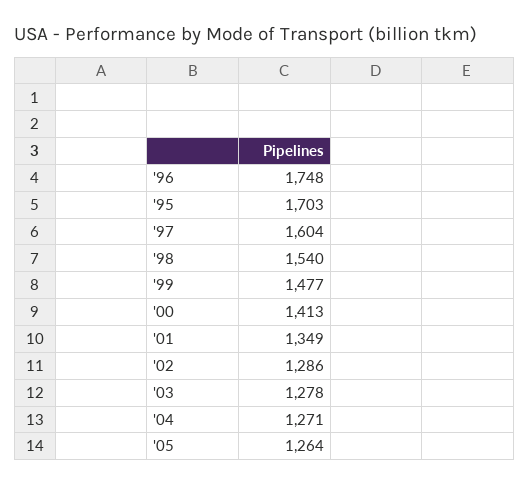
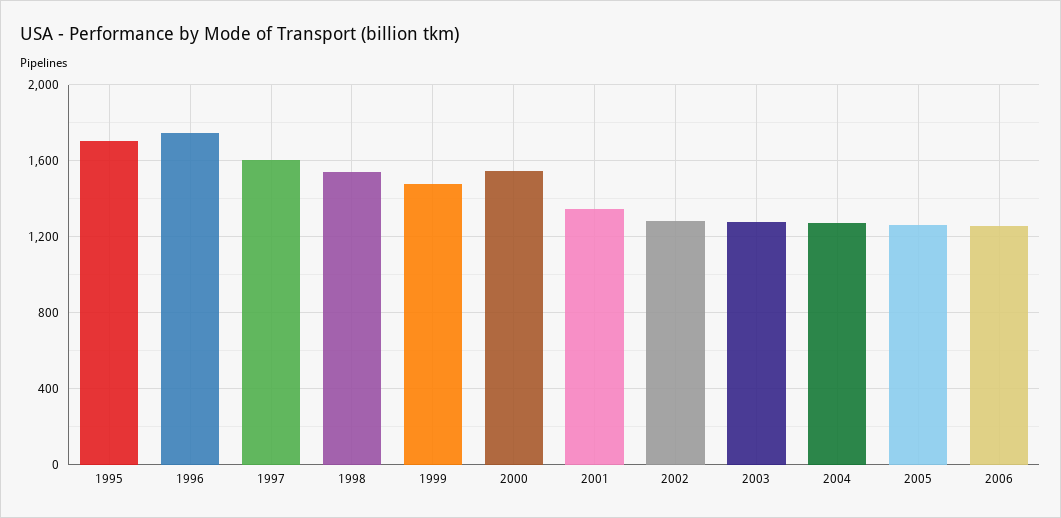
'00: 1413 -> 1550
2006: none -> 1250

